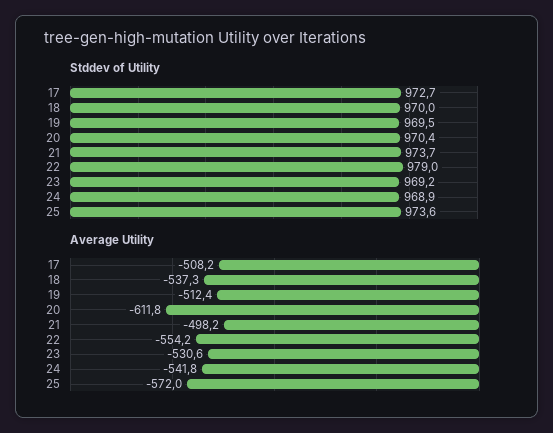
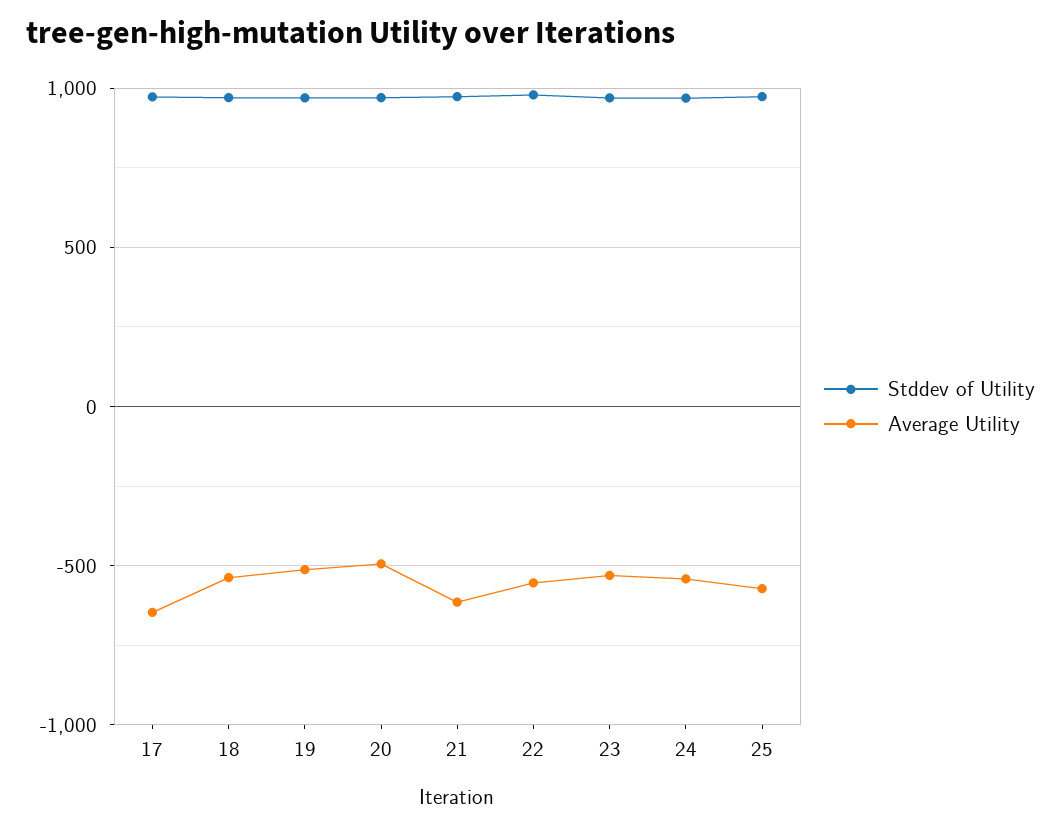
Average Utility, 17: -508.2 -> -650
Average Utility, 20: -611.8 -> -500
Average Utility, 21: -498.2 -> -600

